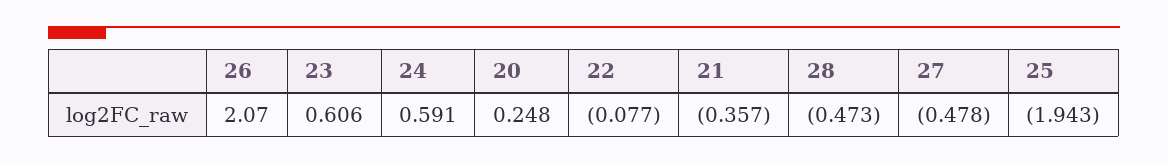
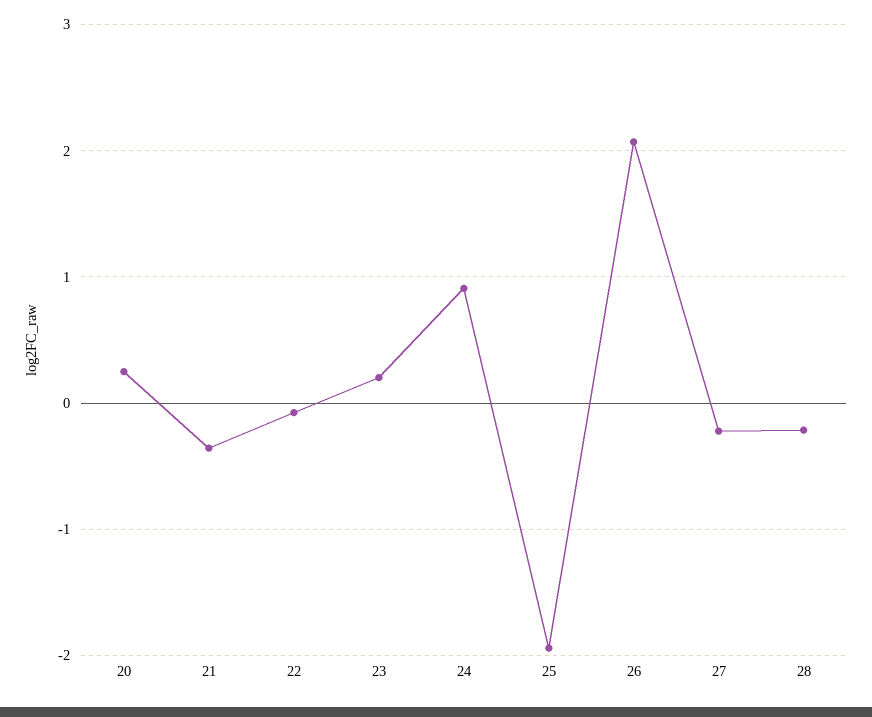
23: 0.606 -> 0.2
24: 0.591 -> 0.9
28: -0.473 -> -0.2
27: -0.478 -> -0.2

